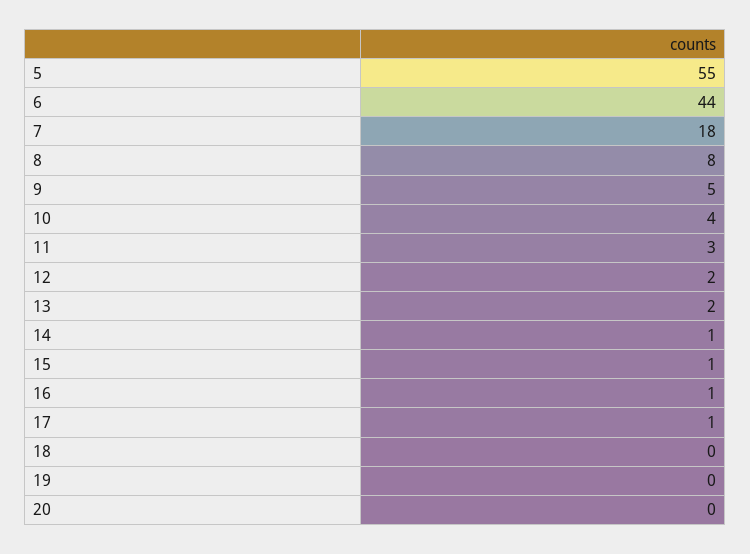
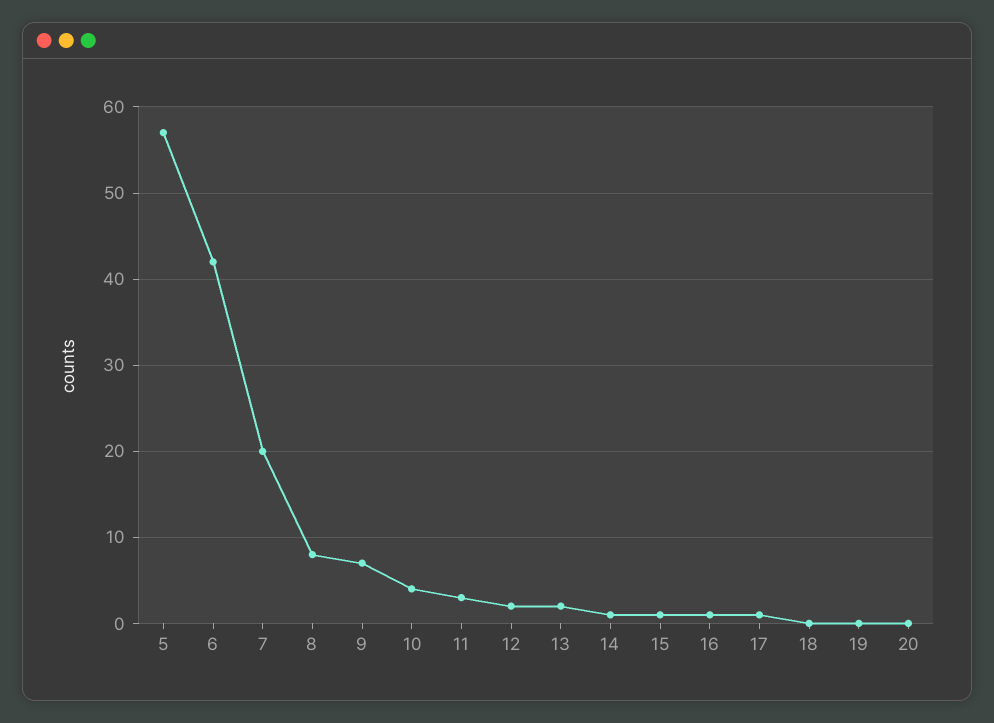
5: 55 -> 57
6: 44 -> 42
7: 18 -> 20
9: 5 -> 7

